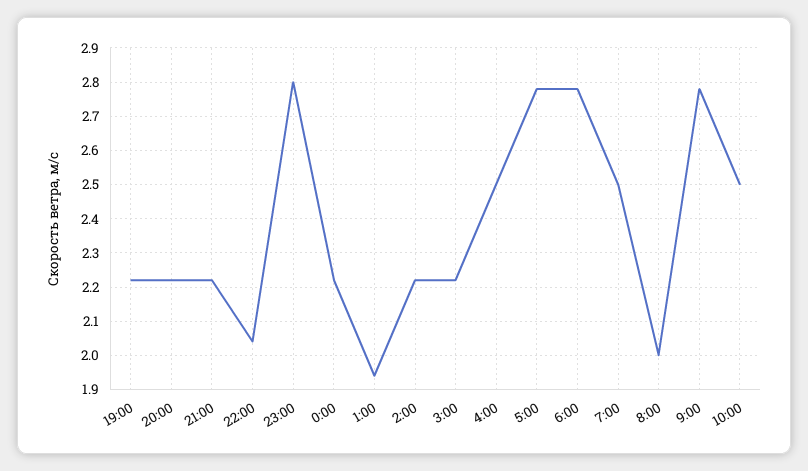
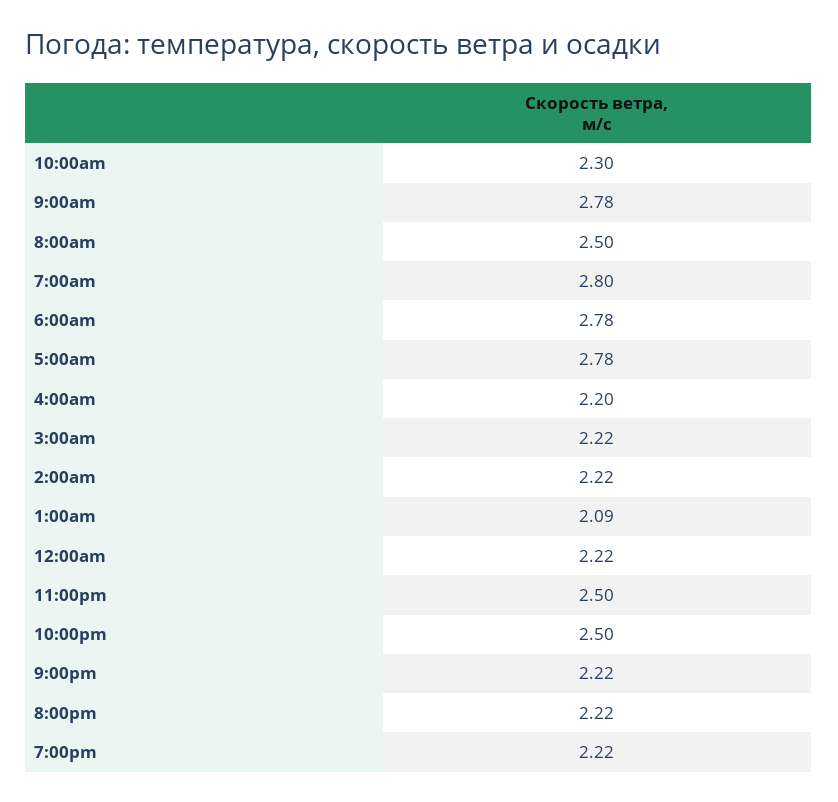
22:00: 2.05 -> 2.5
23:00: 2.8 -> 2.5
1:00: 1.95 -> 2.09
4:00: 2.5 -> 2.2
7:00: 2.5 -> 2.8
8:00: 2 -> 2.5
10:00: 2.5 -> 2.3

